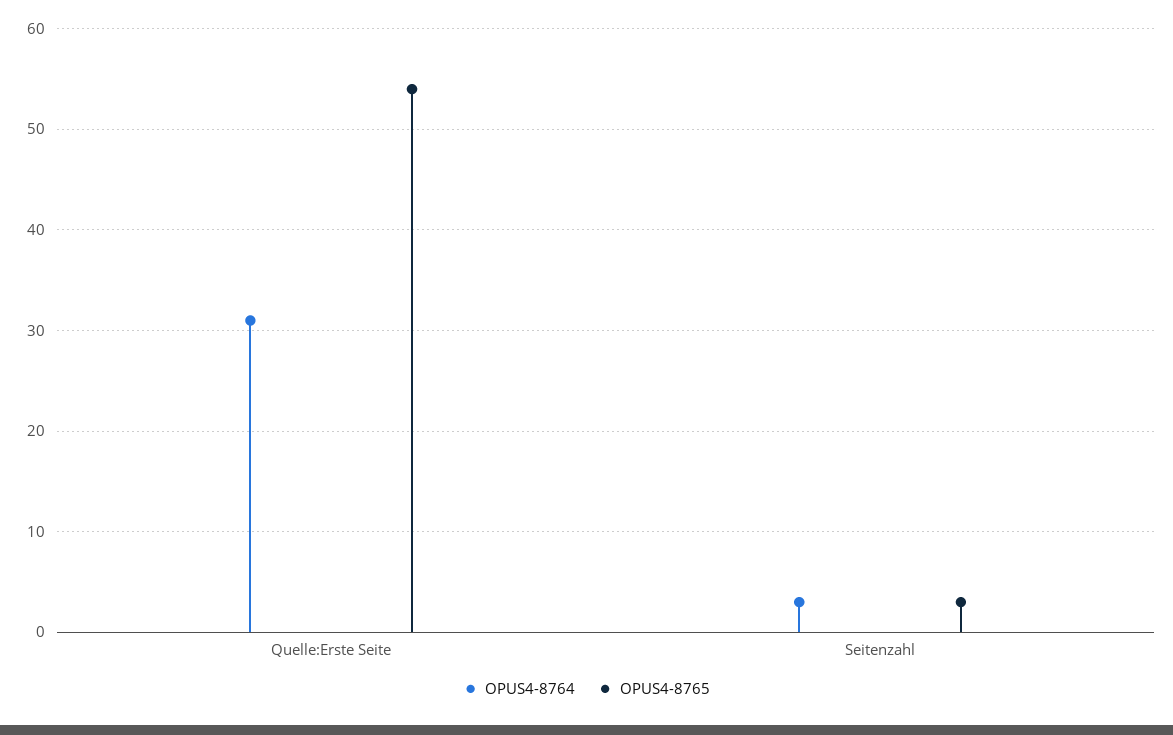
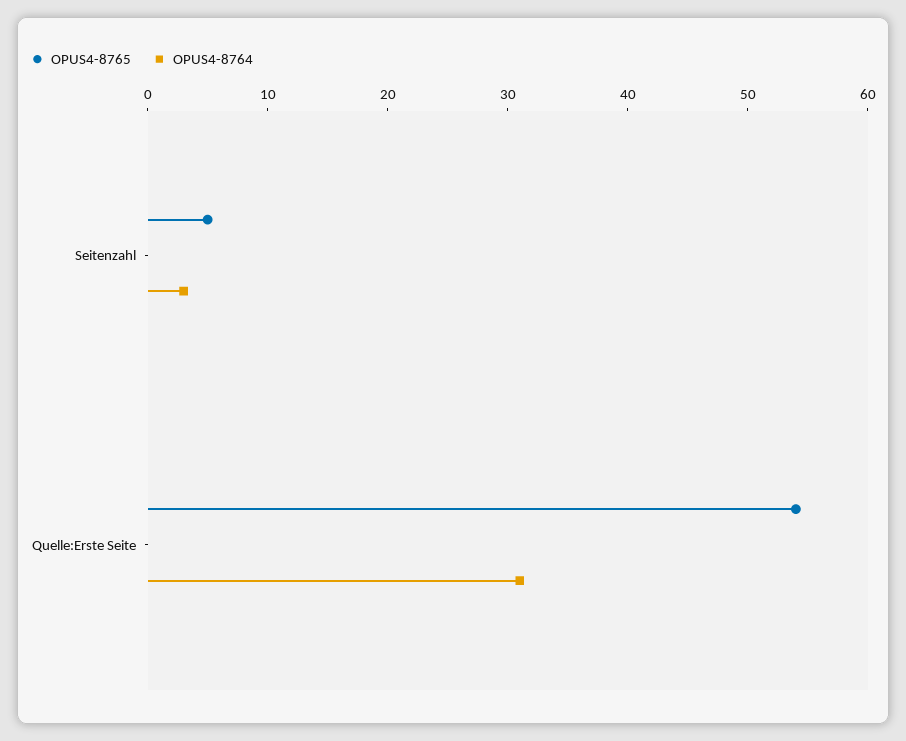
OPUS4-8765, Seitenzahl: 3 -> 5

